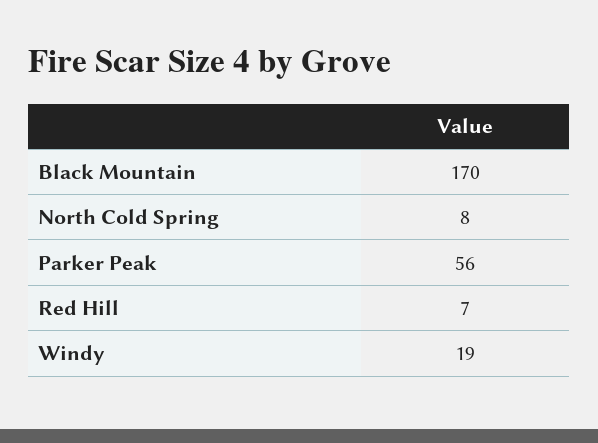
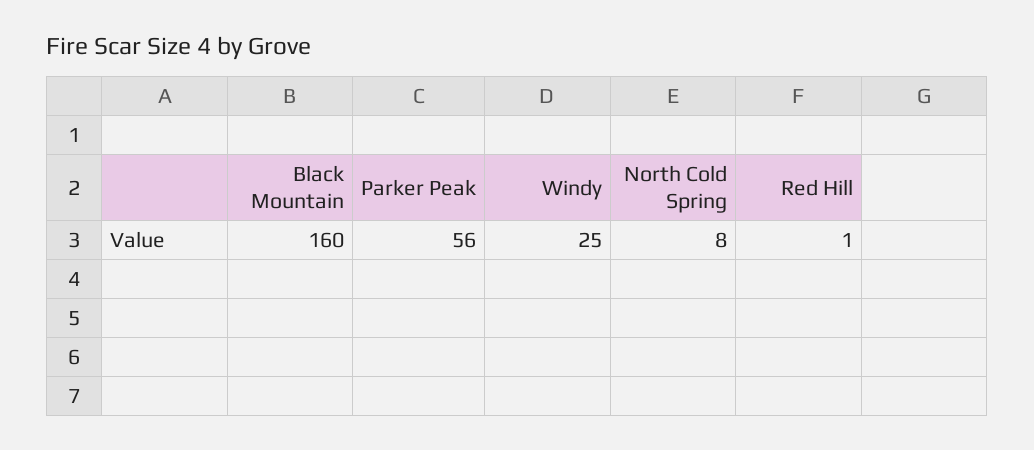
Black Mountain: 170 -> 160
Red Hill: 7 -> 1
Windy: 19 -> 25

